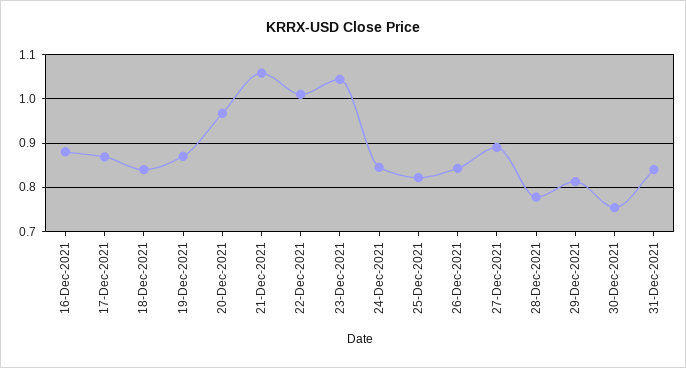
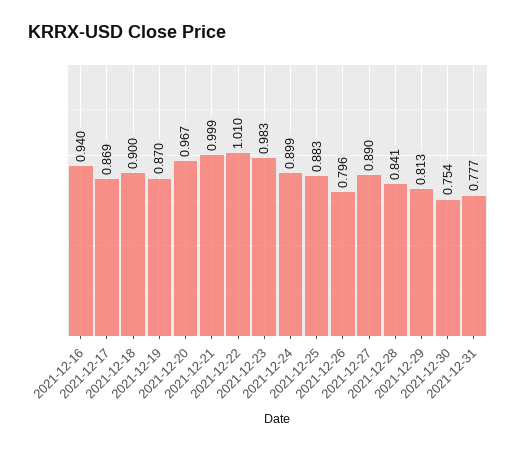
16-Dec-2021: 0.88 -> 0.94
18-Dec-2021: 0.84 -> 0.9
21-Dec-2021: 1.06 -> 0.999
23-Dec-2021: 1.04 -> 0.983
24-Dec-2021: 0.84 -> 0.899
25-Dec-2021: 0.82 -> 0.883
26-Dec-2021: 0.84 -> 0.796
28-Dec-2021: 0.78 -> 0.841
31-Dec-2021: 0.84 -> 0.777

